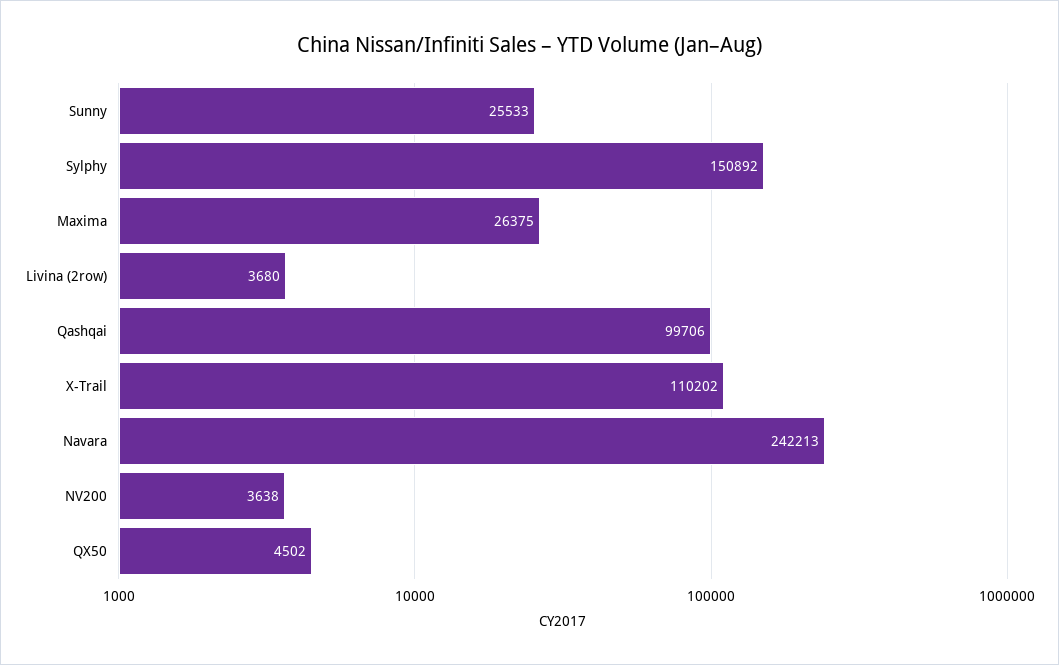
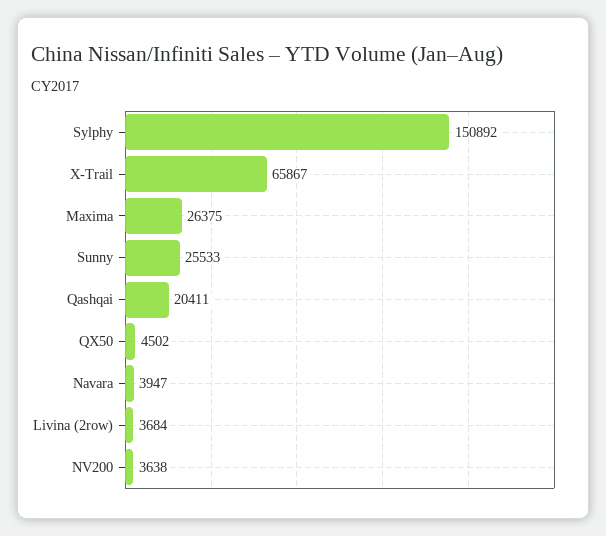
Livina (2row): 3680 -> 3684
Qashqai: 99706 -> 20411
X-Trail: 110202 -> 65867
Navara: 242213 -> 3947

